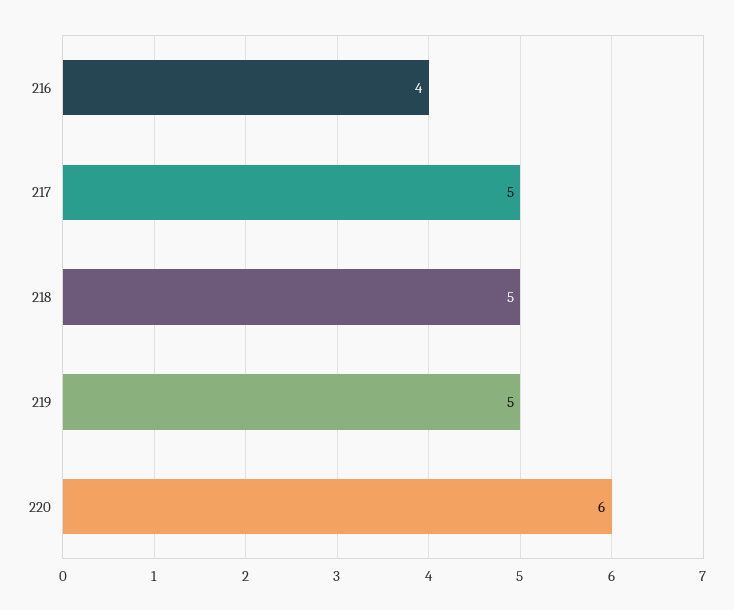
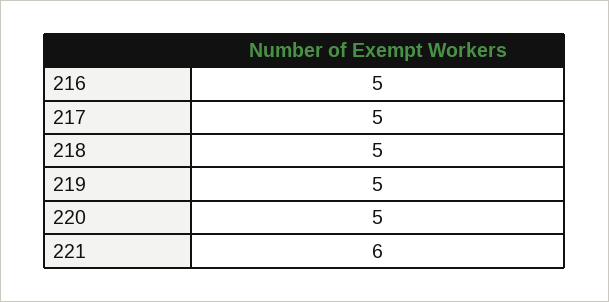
216: 4 -> 5
220: 6 -> 5
221: none -> 6

